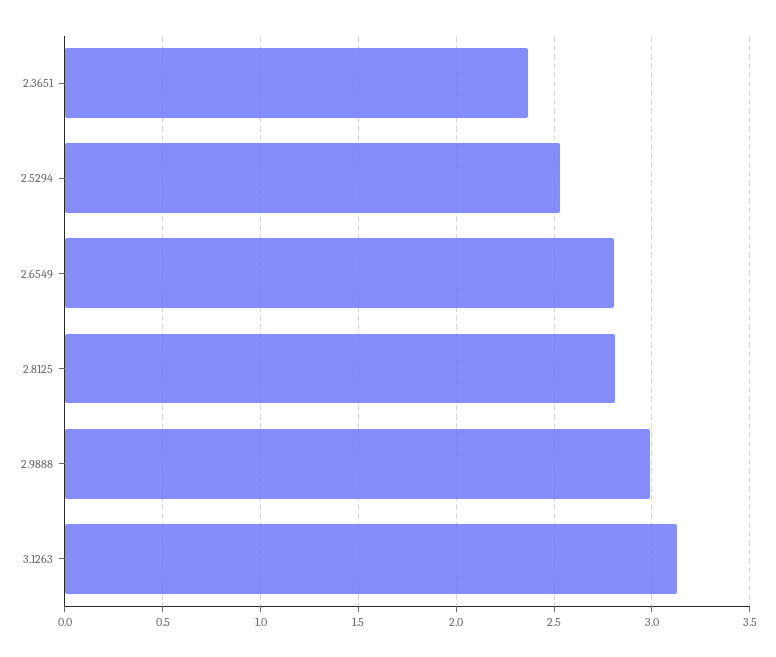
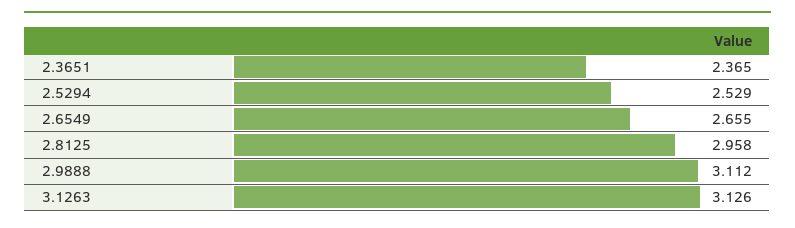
2.6549: 2.8 -> 2.655
2.8125: 2.8 -> 2.958
2.9888: 3 -> 3.112

